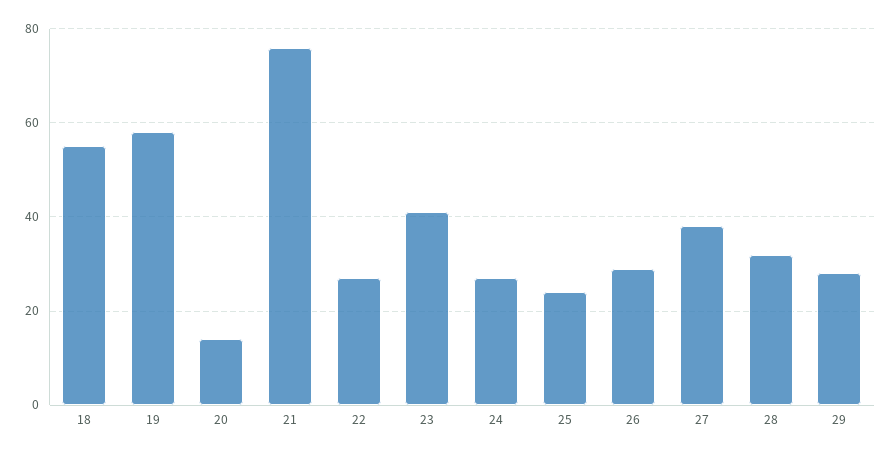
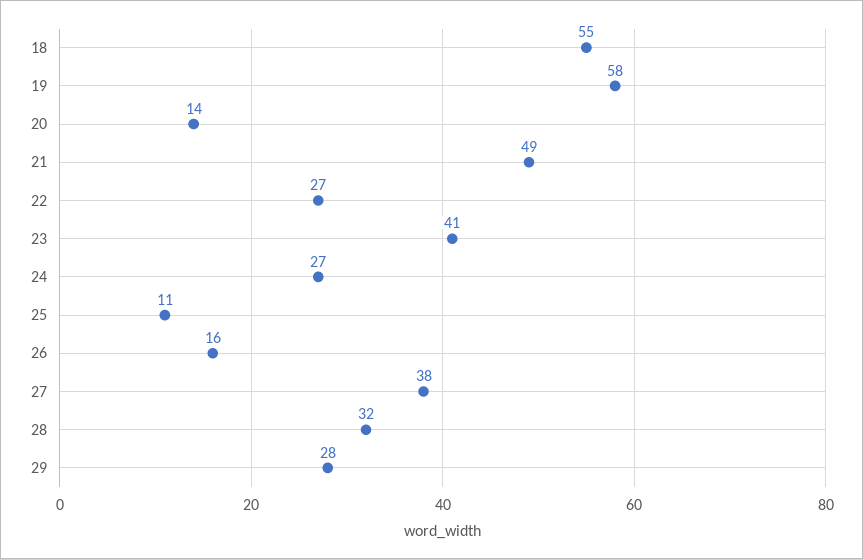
21: 75 -> 49
25: 25 -> 11
26: 30 -> 16

